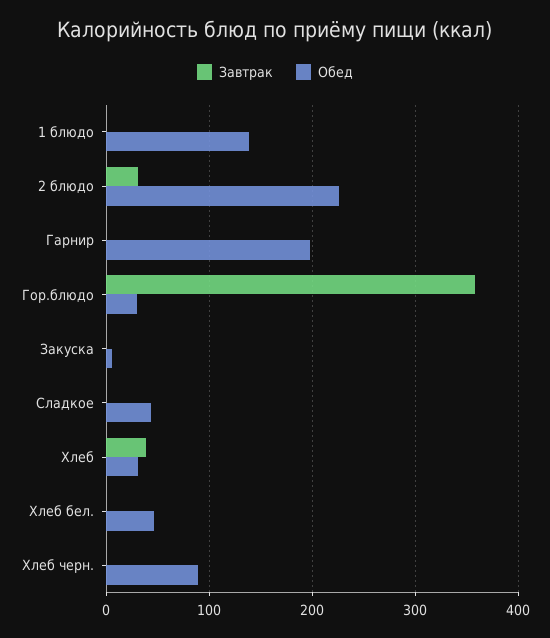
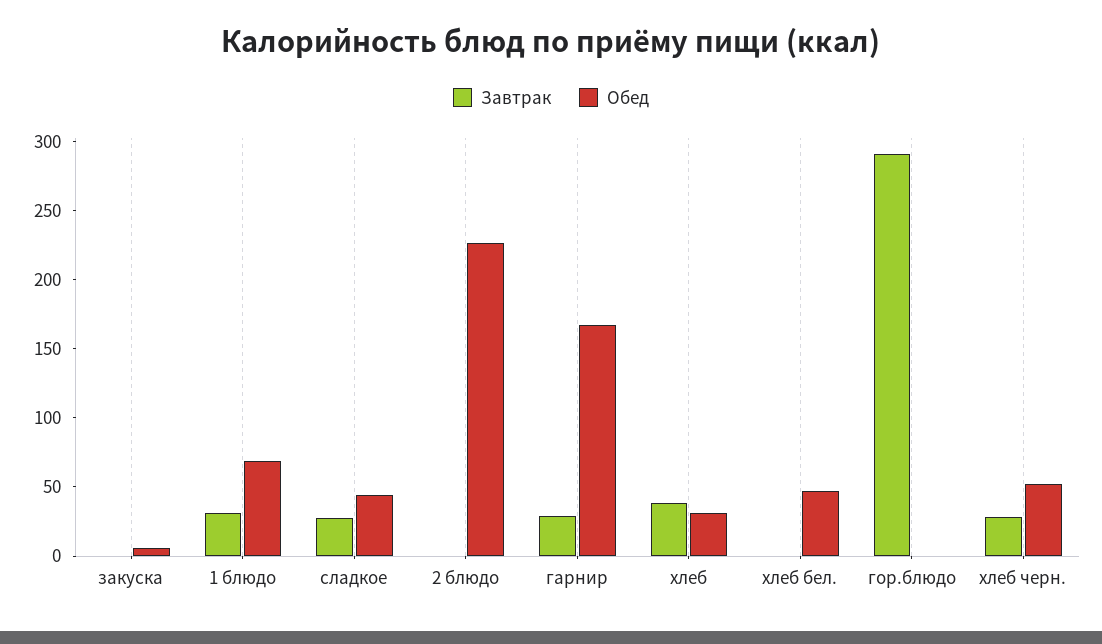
Завтрак, 1 блюдо: 0 -> 30
Обед, 1 блюдо: 140 -> 70
Завтрак, 2 блюдо: 30 -> 0
Завтрак, Гарнир: 0 -> 30
Обед, Гарнир: 200 -> 170
Завтрак, Гор.блюдо: 360 -> 290
Обед, Гор.блюдо: 30 -> 0
Завтрак, Сладкое: 0 -> 30
Завтрак, Хлеб черн.: 0 -> 30
Обед, Хлеб черн.: 90 -> 50

